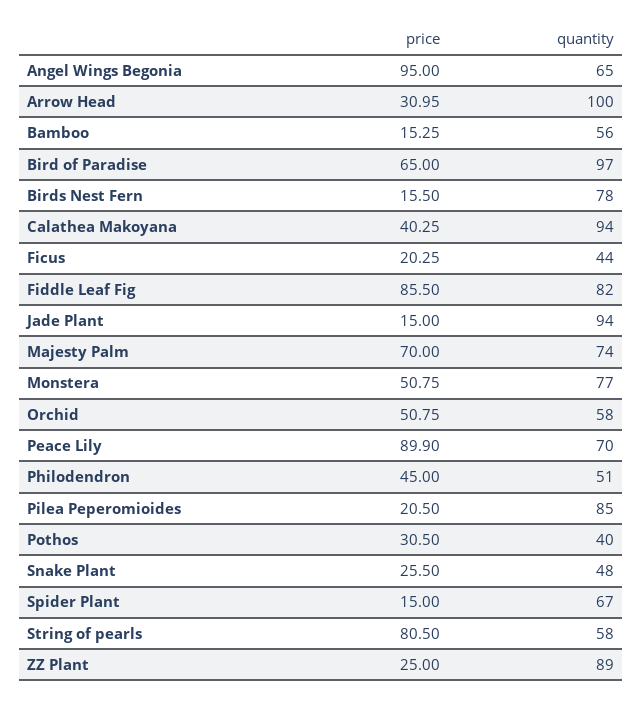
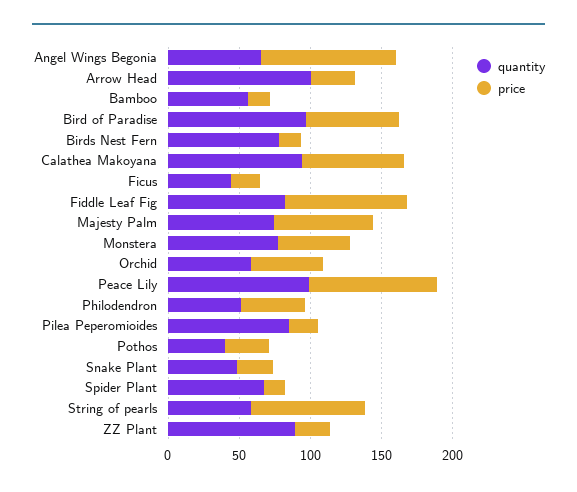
price, Calathea Makoyana: 40.25 -> 70
price, Jade Plant: 15 -> none
quantity, Jade Plant: 94 -> none
quantity, Peace Lily: 70 -> 100

